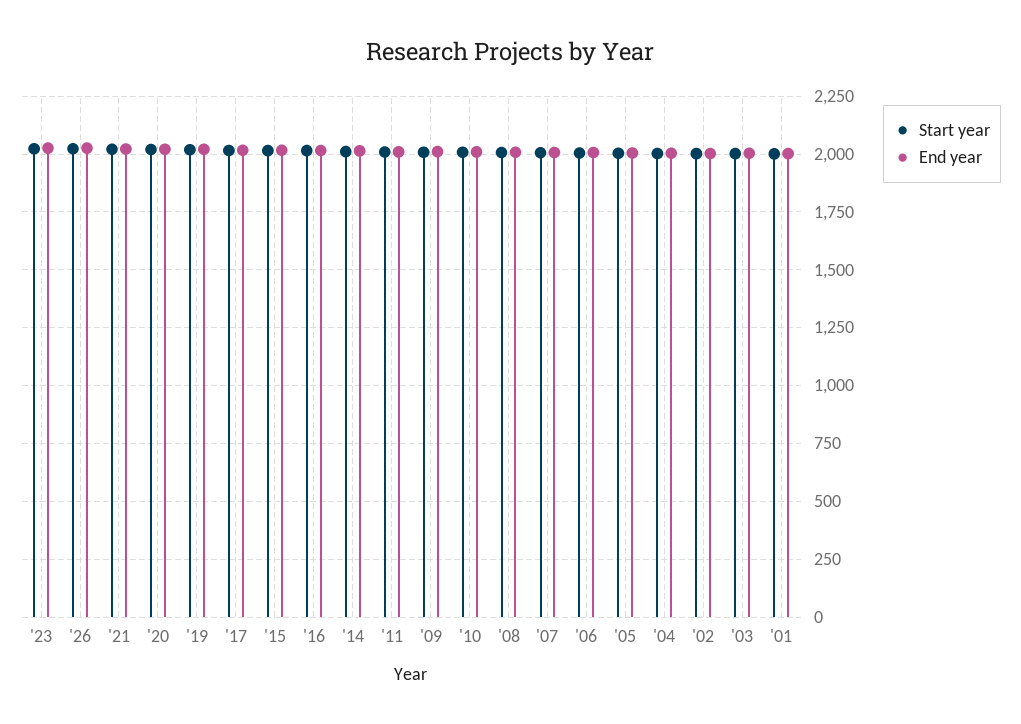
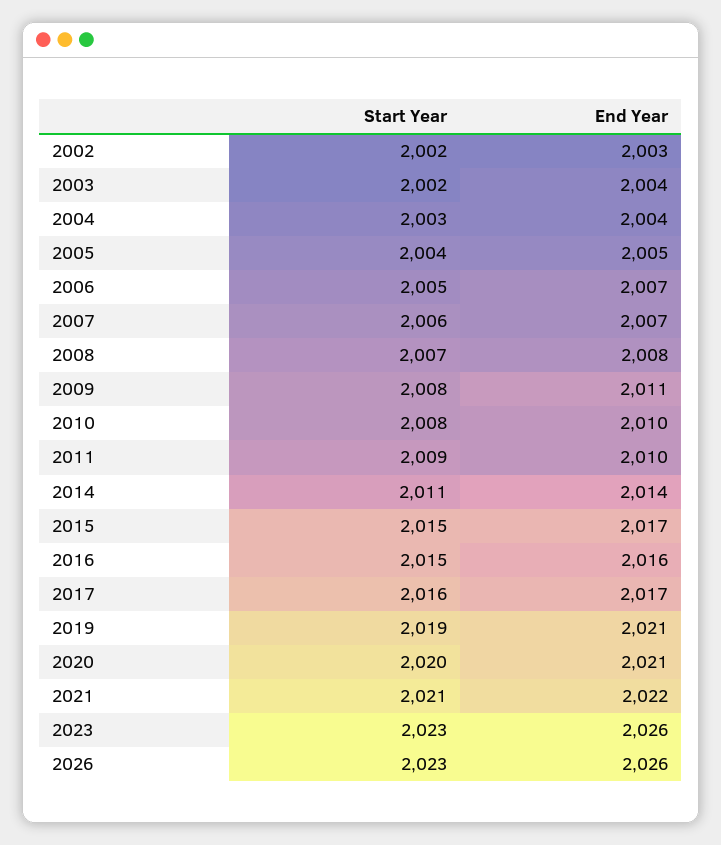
Start year, '01: 2000 -> none
End year, '01: 2000 -> none

